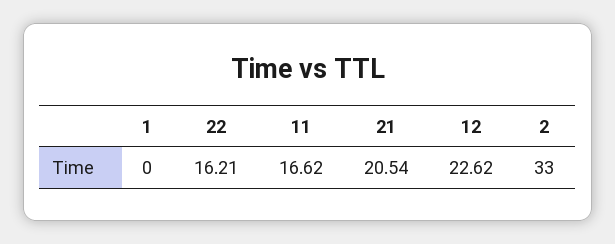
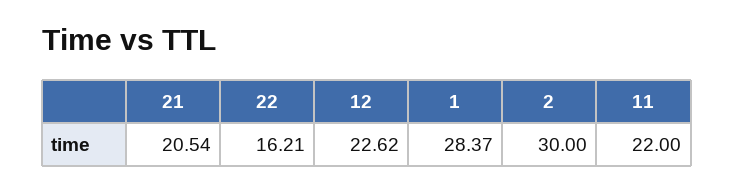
1: 0 -> 28.37
11: 16.62 -> 22
2: 33 -> 30

